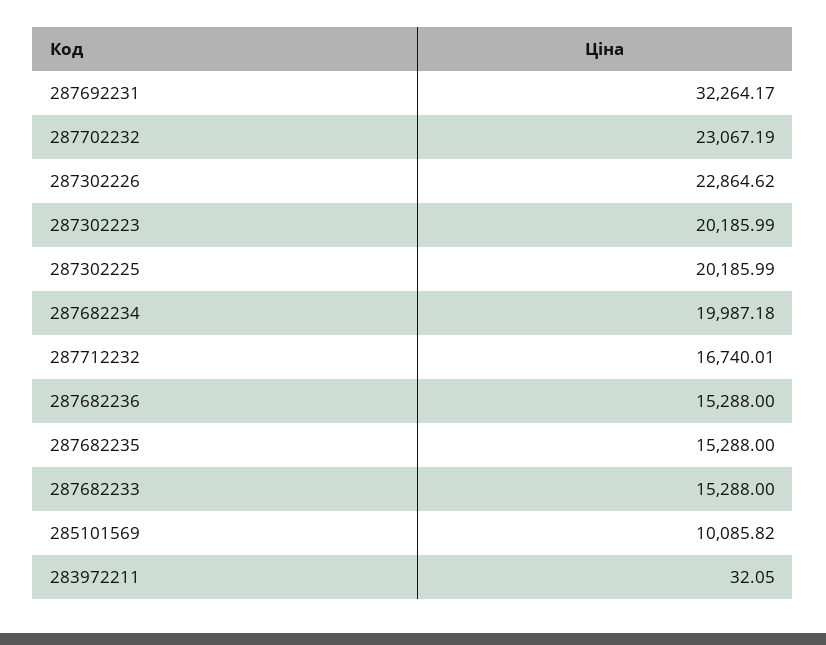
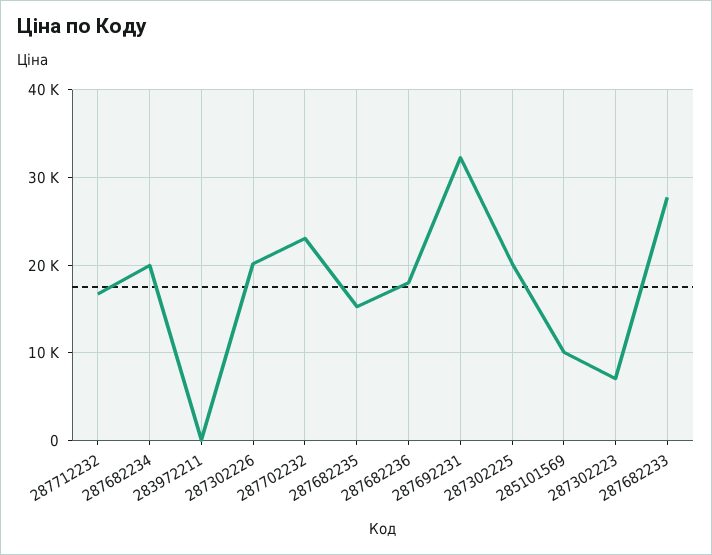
287302226: 22864.62 -> 20000
287302223: 20185.99 -> 7000
287682236: 15288 -> 18000
287682233: 15288 -> 28000

